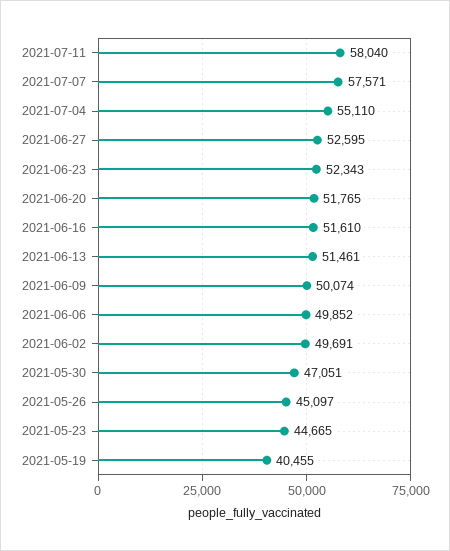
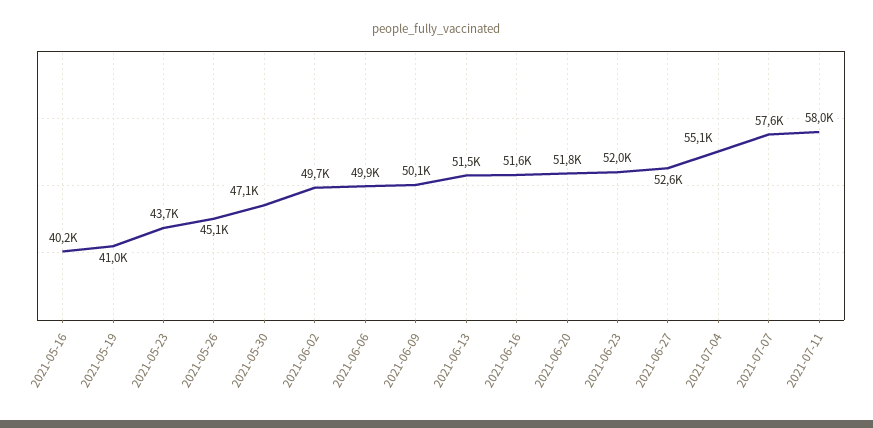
2021-06-23: 52343 -> 52000
2021-05-23: 44665 -> 43700
2021-05-19: 40455 -> 41000
2021-05-16: none -> 40200

